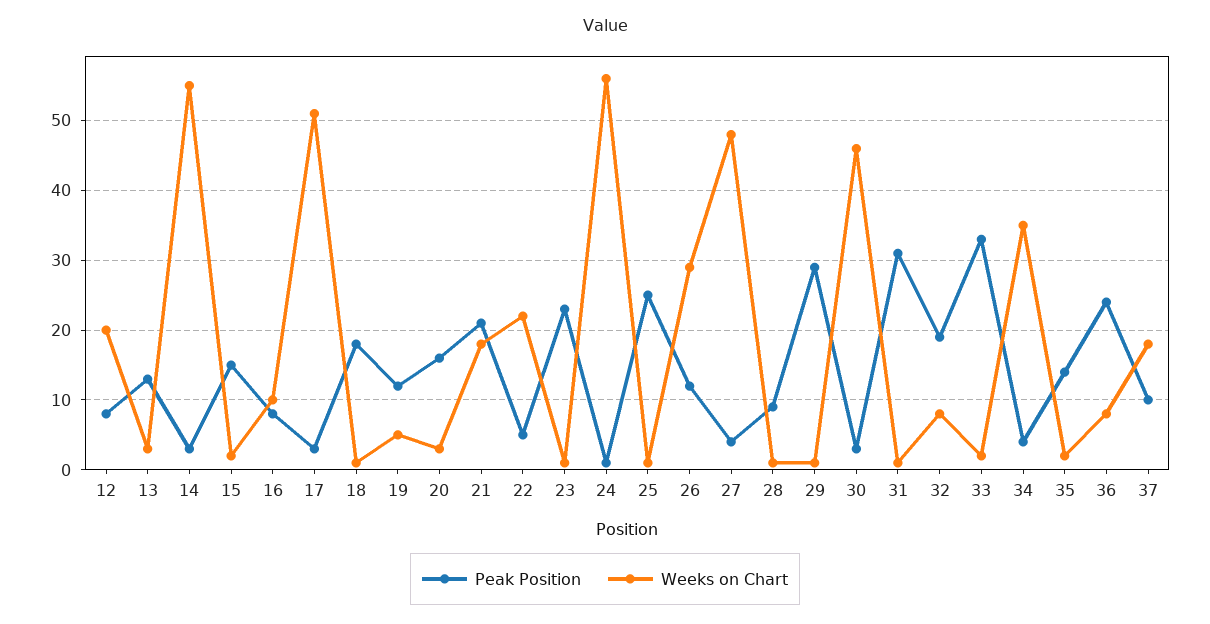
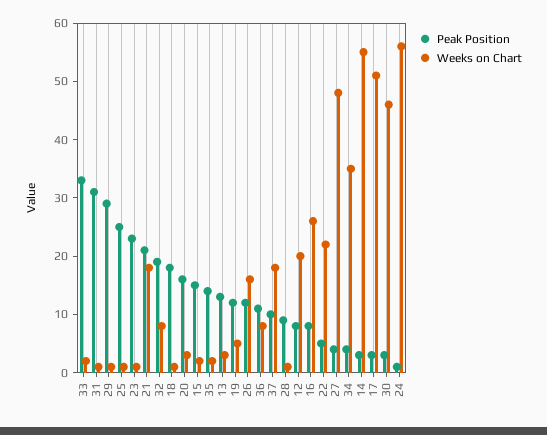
Weeks on Chart, 16: 10 -> 25
Weeks on Chart, 26: 29 -> 15
Peak Position, 36: 24 -> 10

